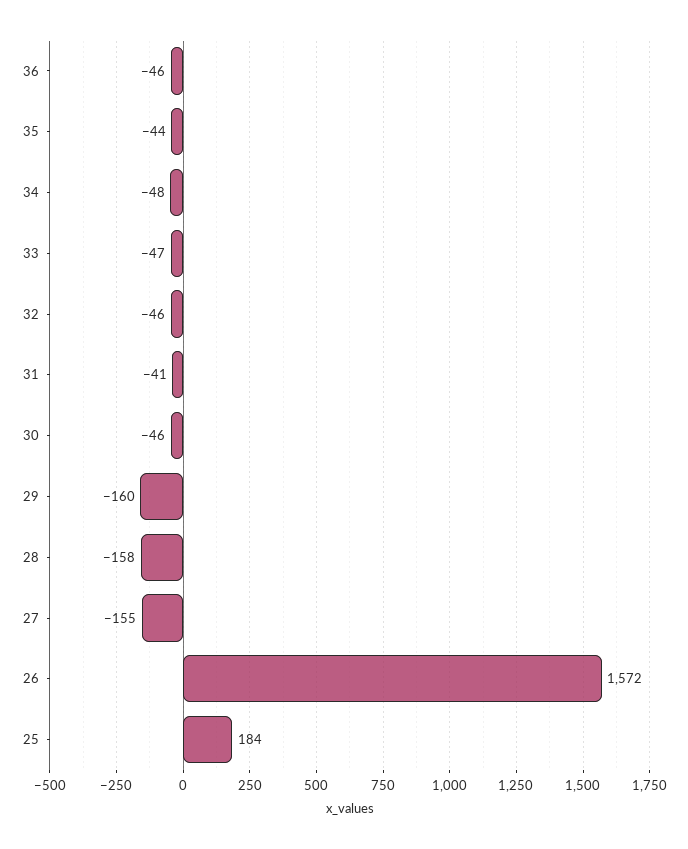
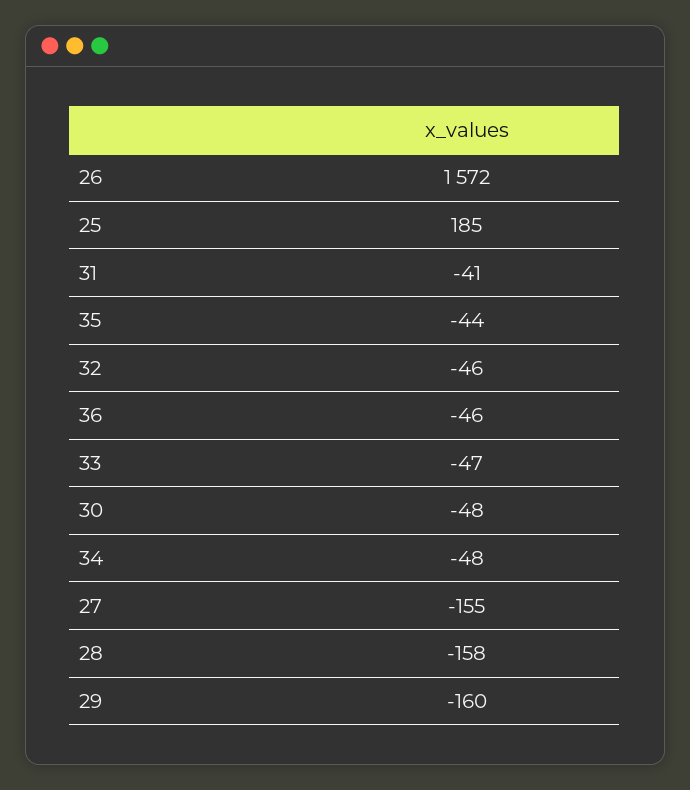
30: -46 -> -48
25: 184 -> 185

